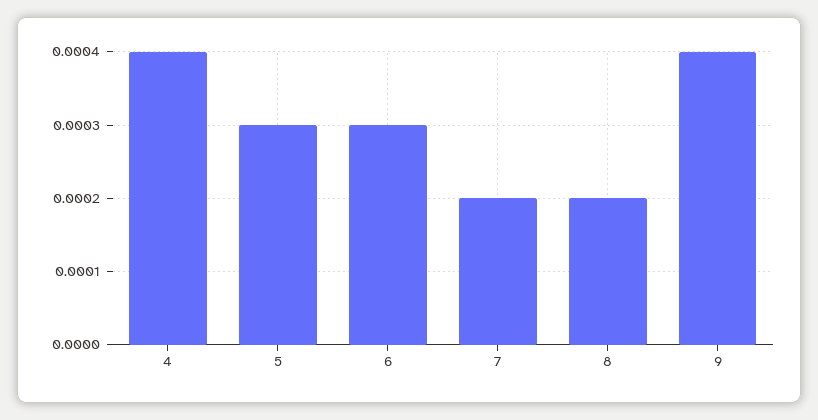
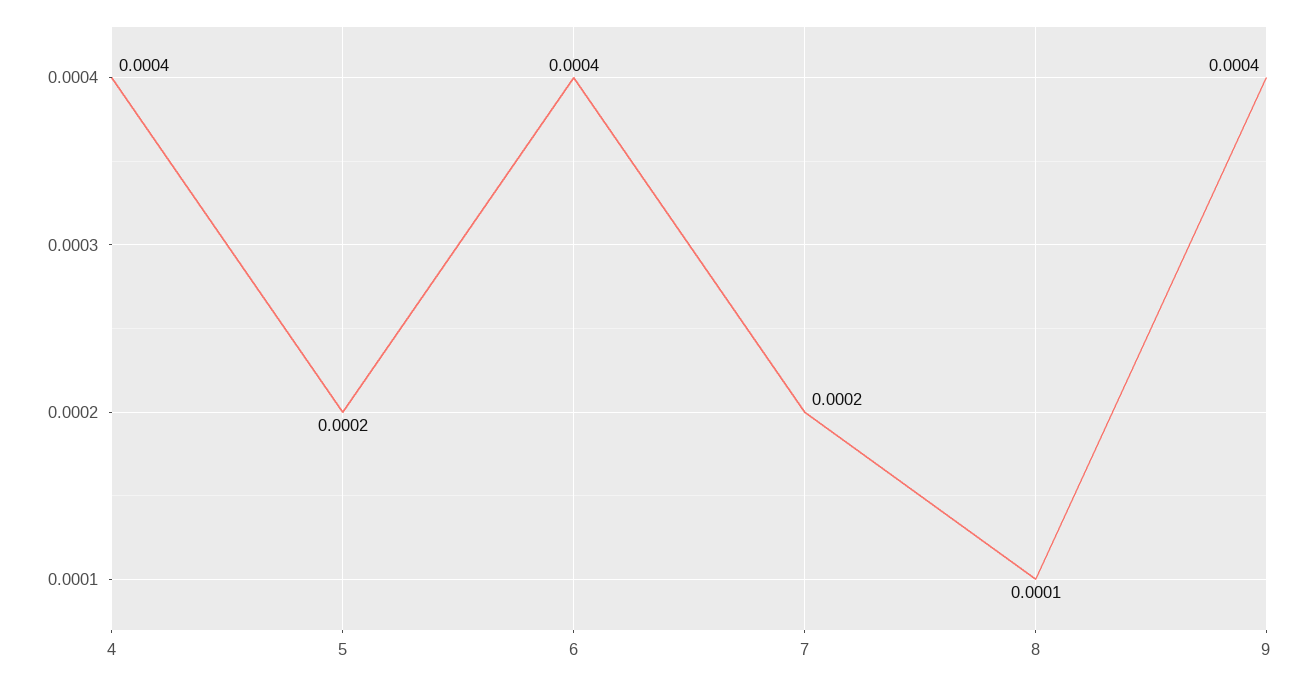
5: 0.0003 -> 0.0002
6: 0.0003 -> 0.0004
8: 0.0002 -> 0.0001

